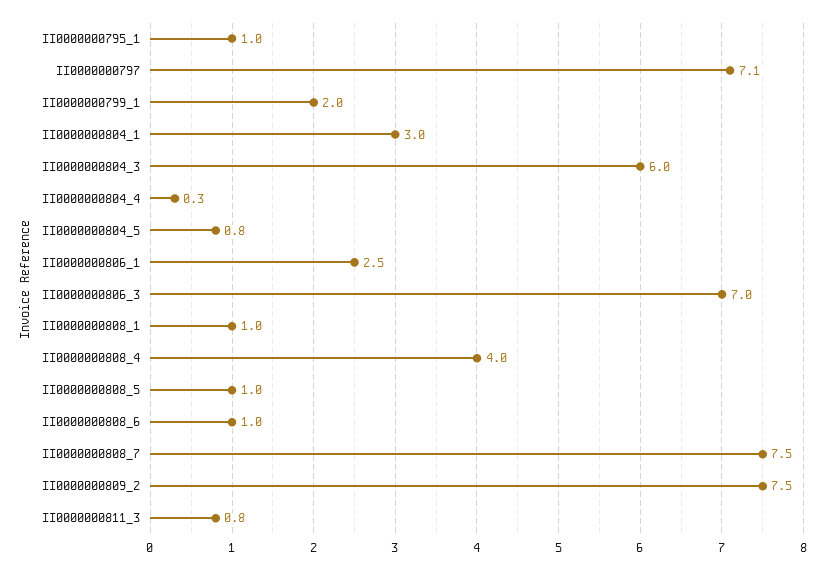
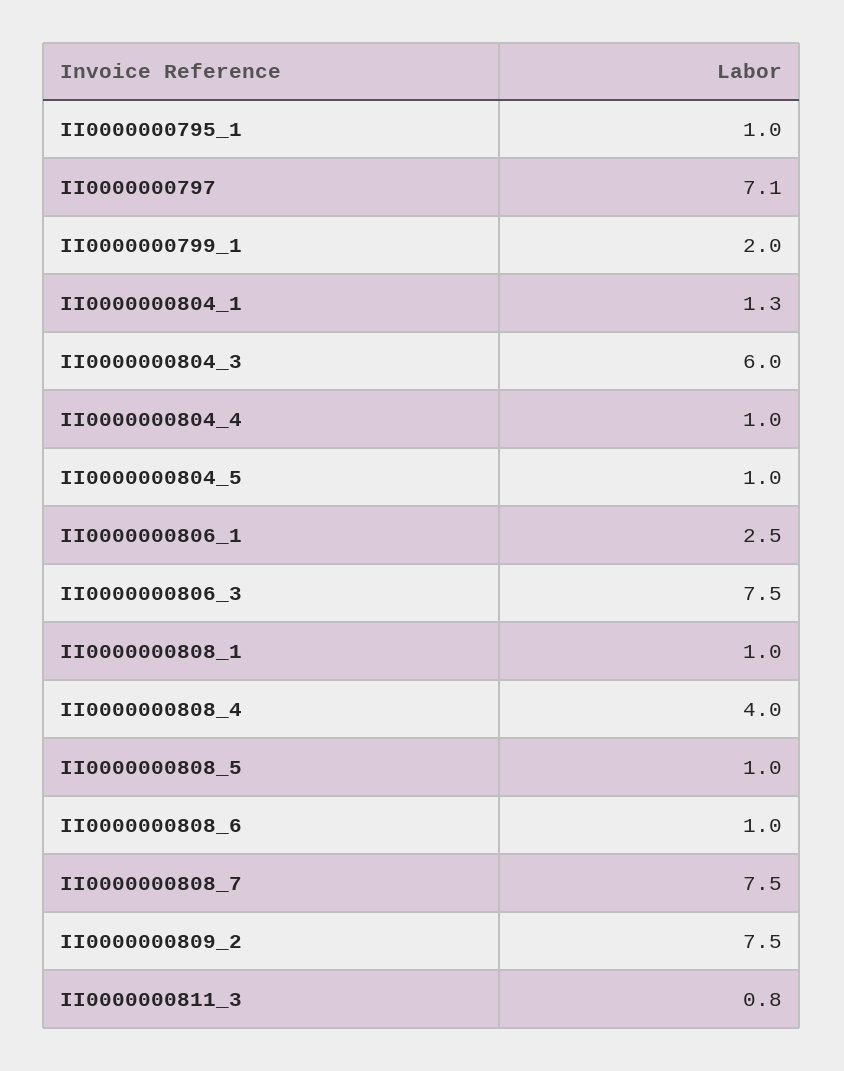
II0000000804_1: 3 -> 1.3
II0000000804_4: 0.3 -> 1
II0000000804_5: 0.8 -> 1
II0000000806_3: 7 -> 7.5

